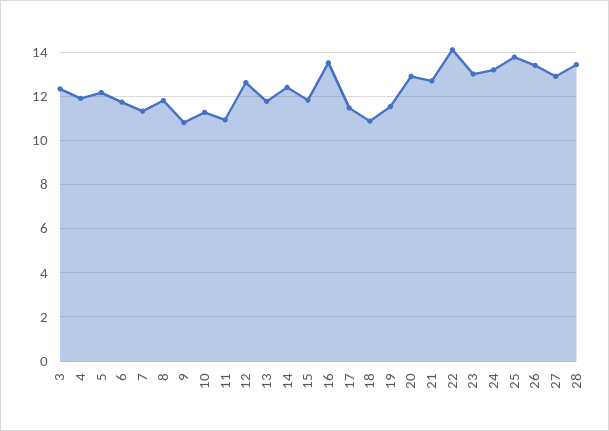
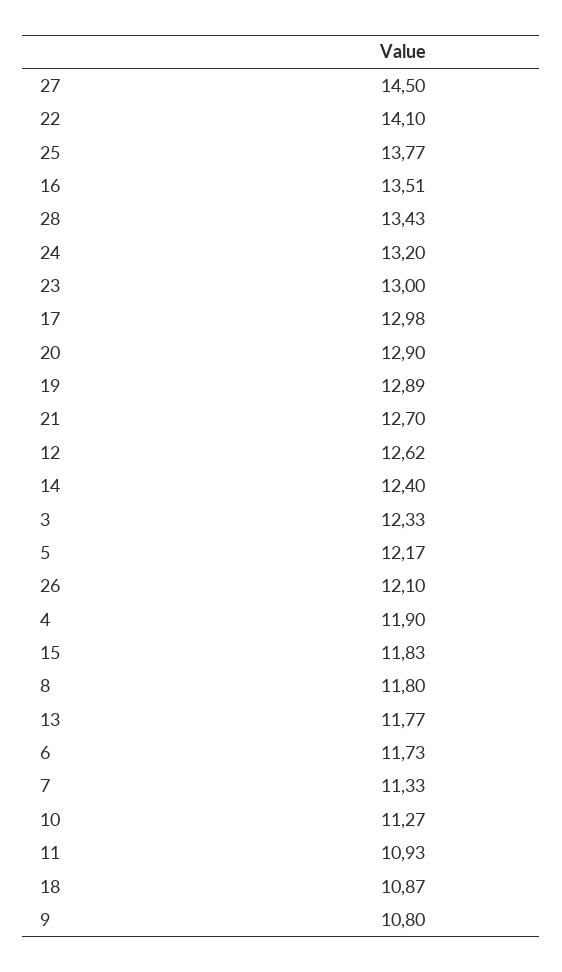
17: 11.5 -> 12.98
19: 11.5 -> 12.89
26: 13.5 -> 12.1
27: 13 -> 14.5

